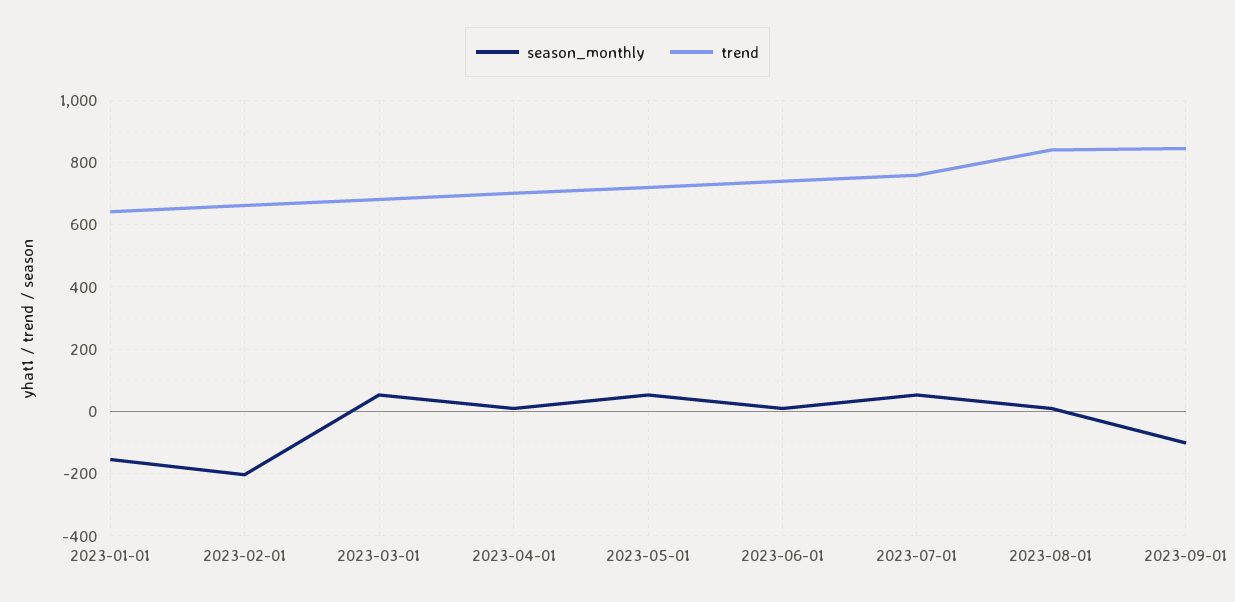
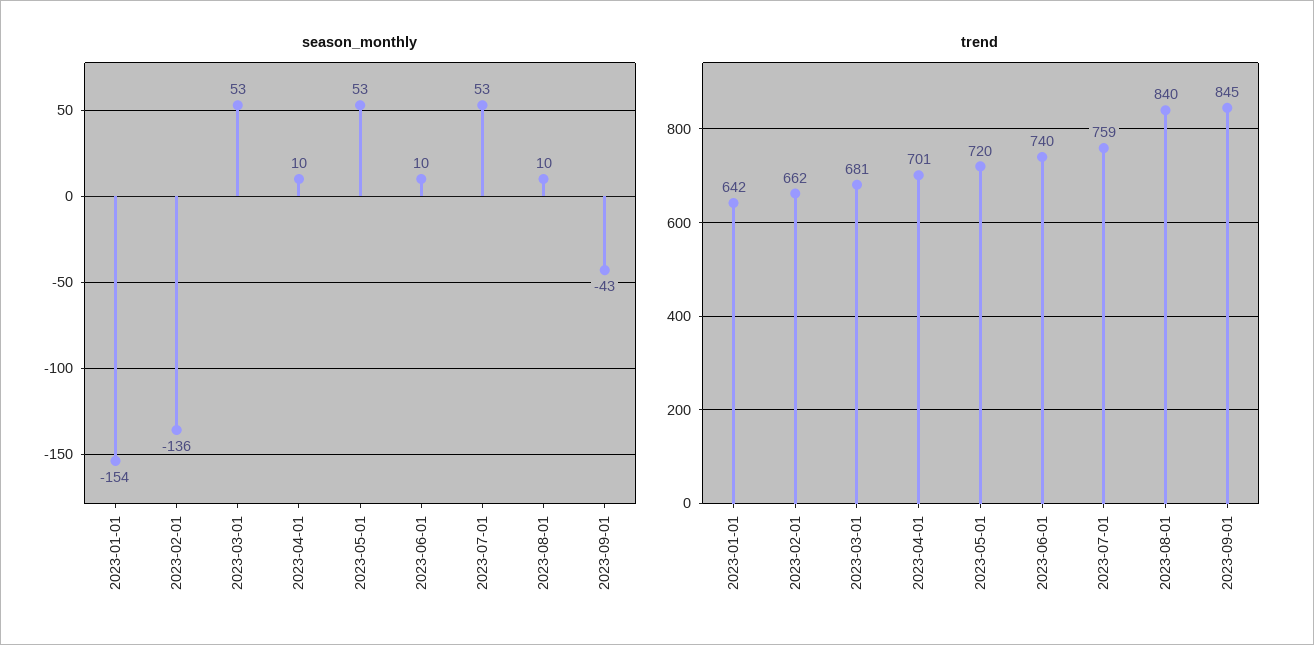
season_monthly, 2023-02-01: -200 -> -136
season_monthly, 2023-09-01: -100 -> -43

